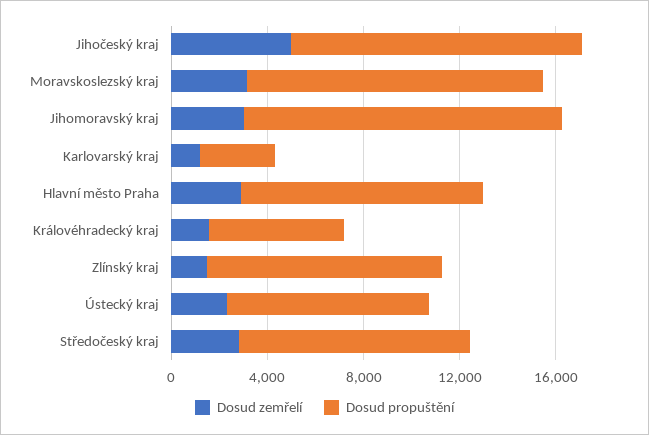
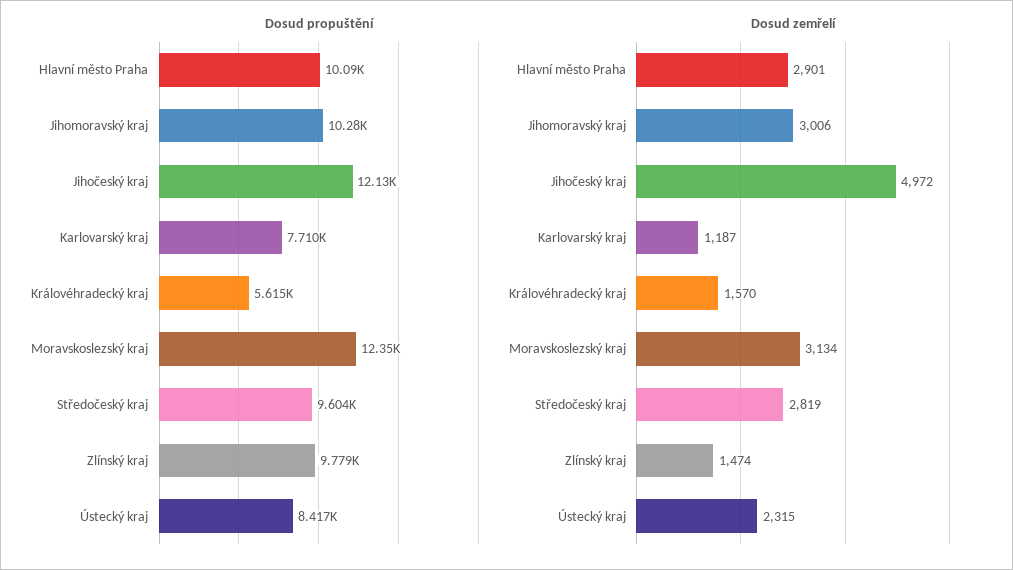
Dosud propuštění, Jihomoravský kraj: 13000 -> 10280
Dosud propuštění, Karlovarský kraj: 3000 -> 7710

